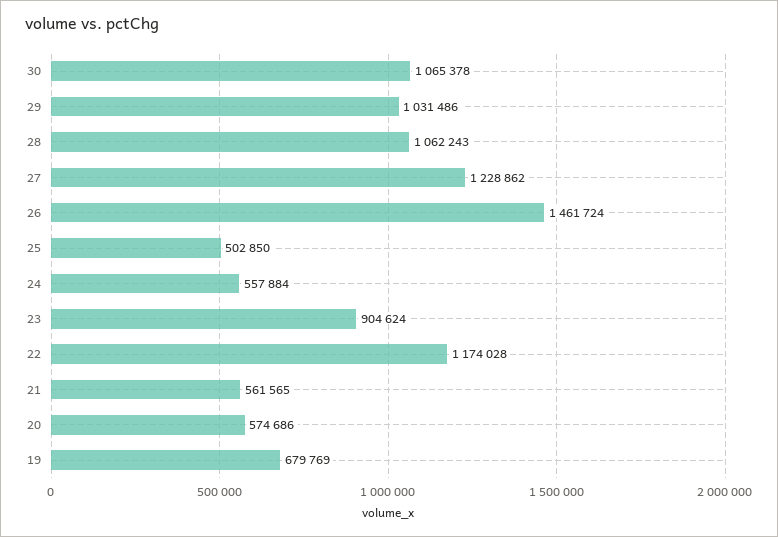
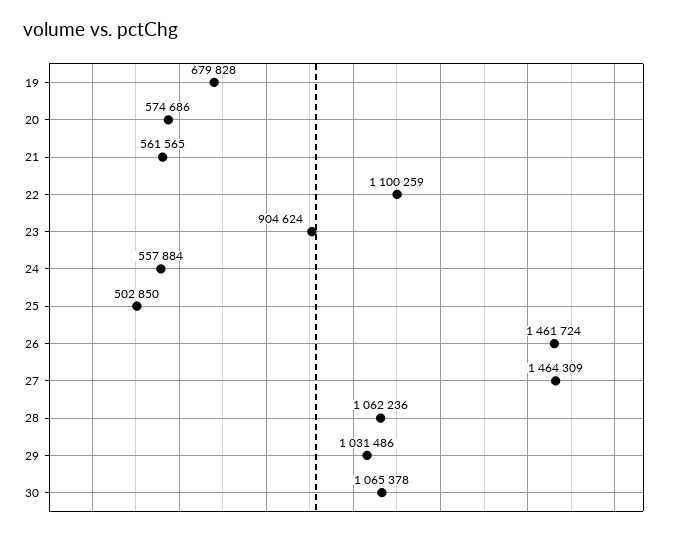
28: 1062243 -> 1062236
27: 1228862 -> 1464309
22: 1174028 -> 1100259
19: 679769 -> 679828

